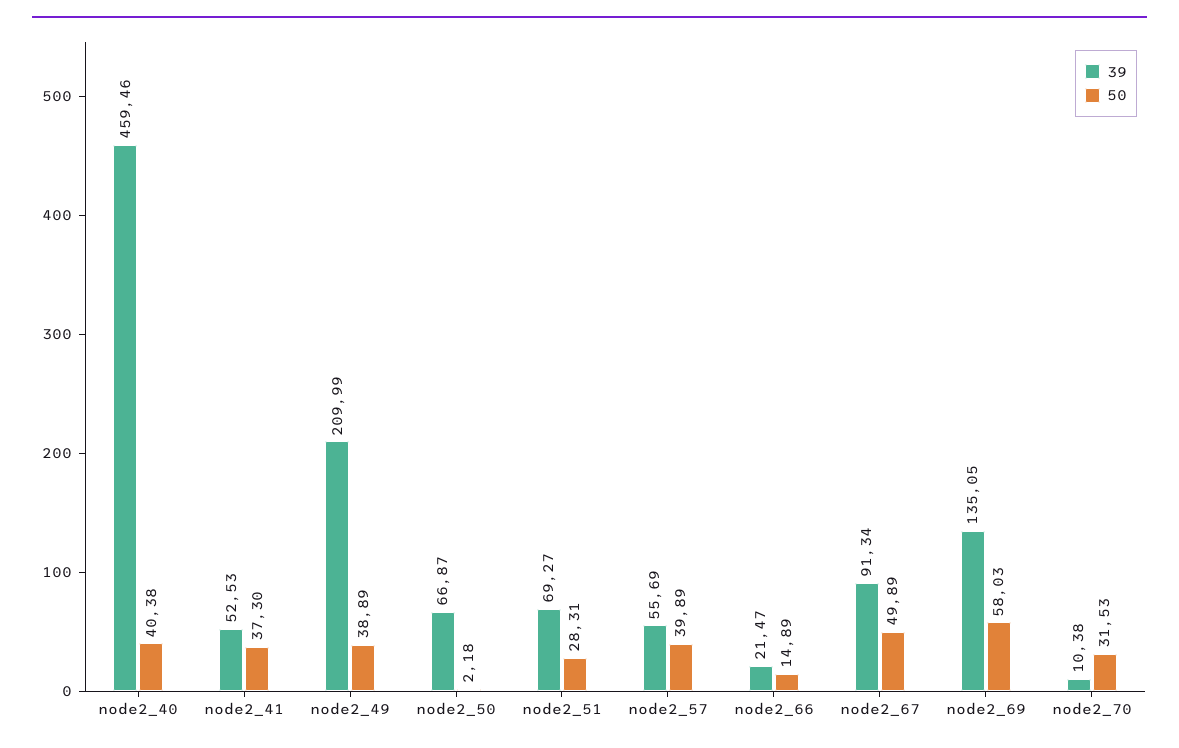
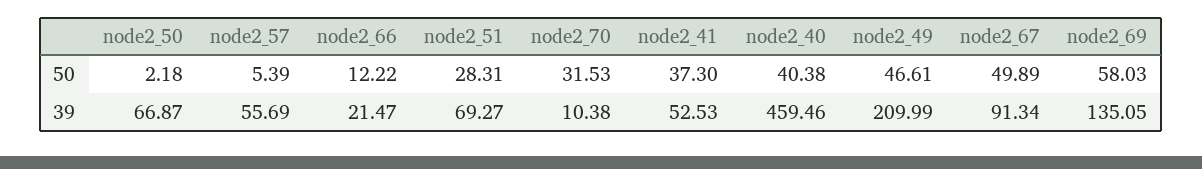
50, node2_49: 38.89 -> 46.61
50, node2_57: 39.89 -> 5.39
50, node2_66: 14.89 -> 12.22

